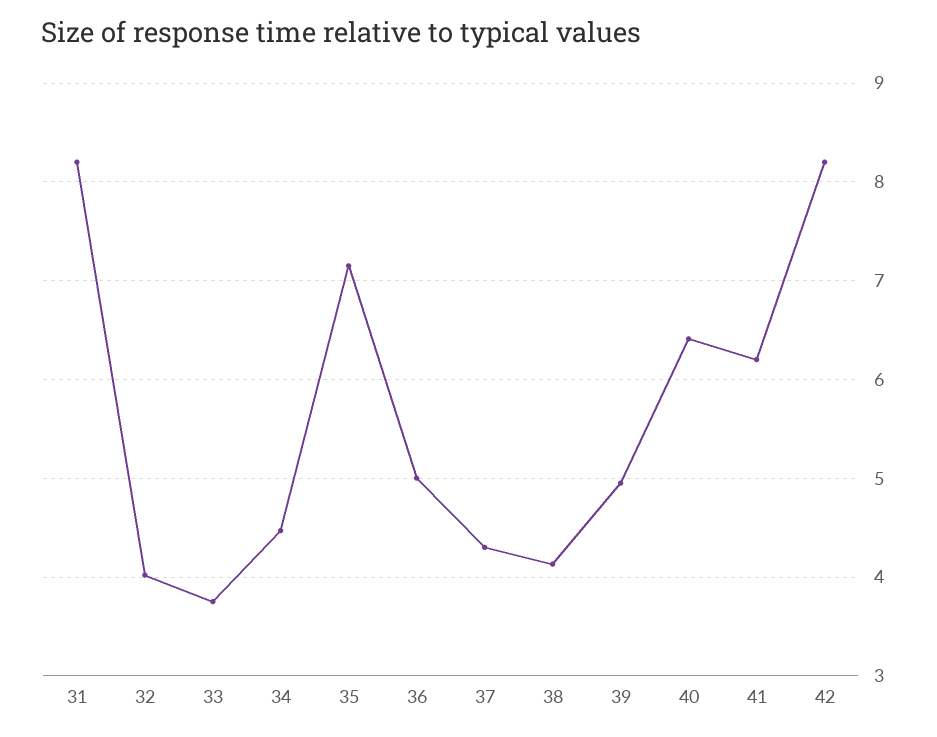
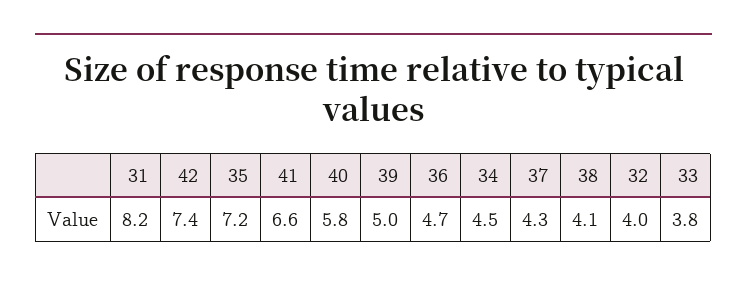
36: 5 -> 4.7
40: 6.4 -> 5.8
41: 6.2 -> 6.6
42: 8.2 -> 7.4

